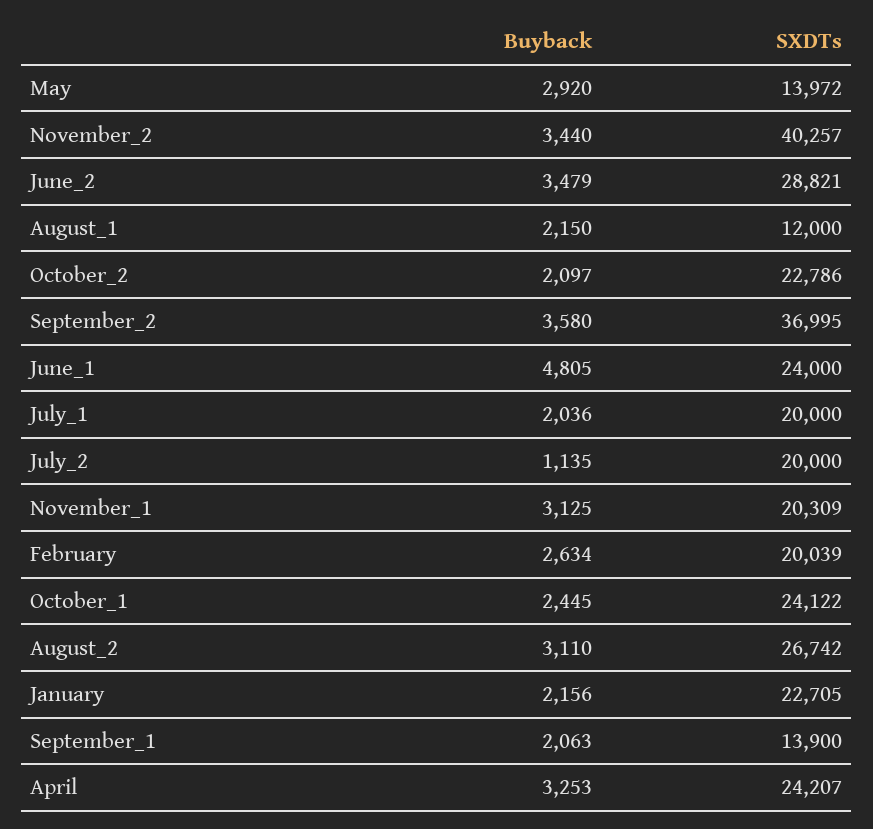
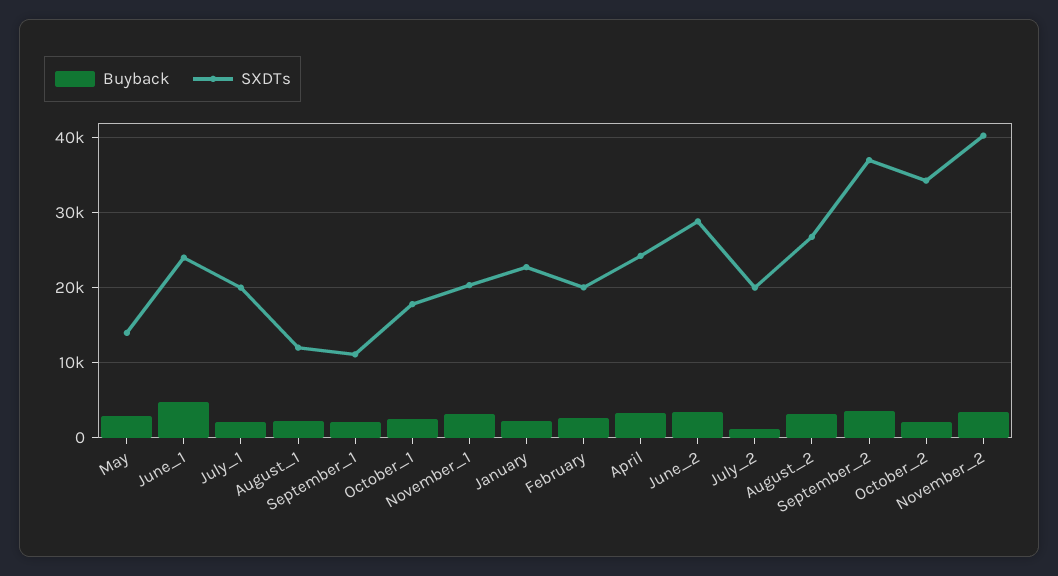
SXDTs, October_2: 22786 -> 34000
SXDTs, October_1: 24122 -> 18000
SXDTs, September_1: 13900 -> 11000

